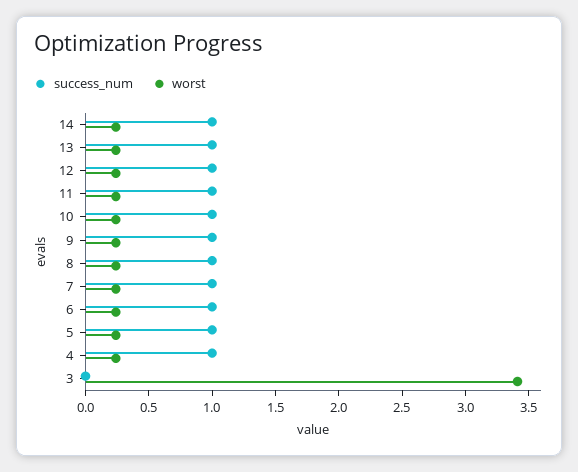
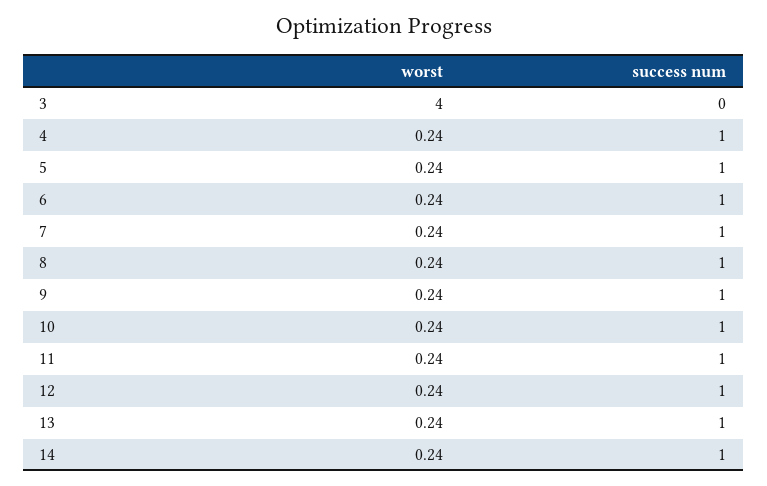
worst, 3: 3.4 -> 4

